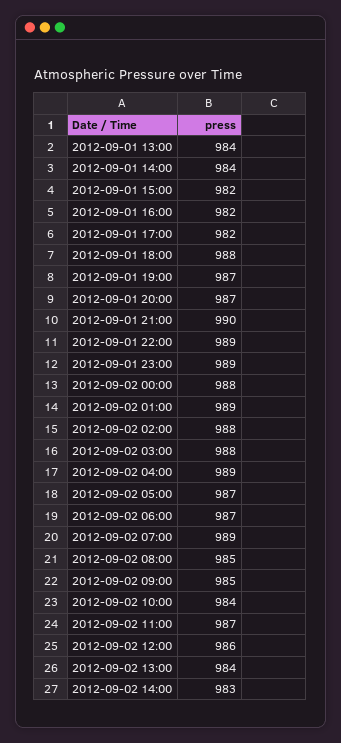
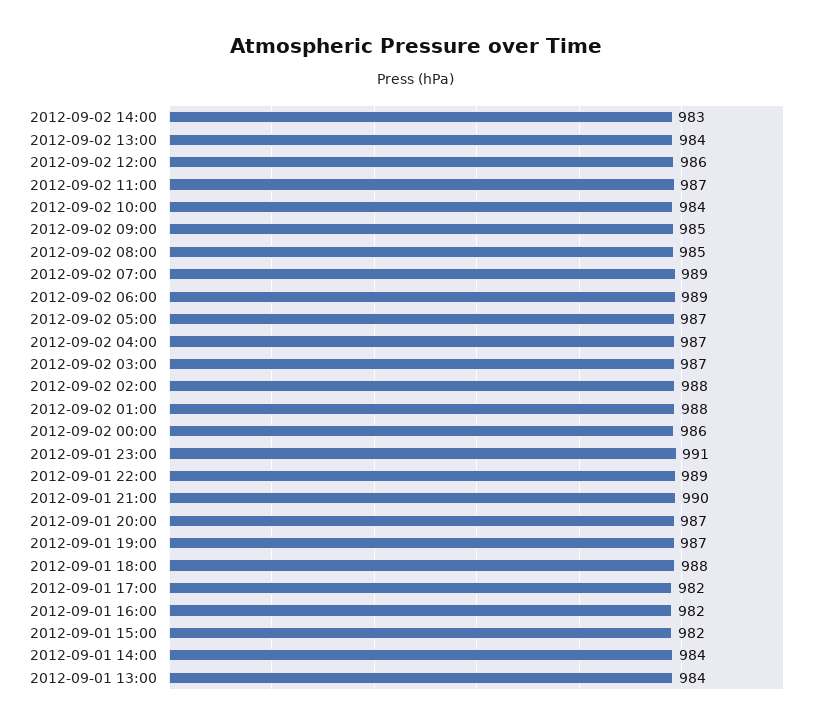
2012-09-01 23:00: 989 -> 991
2012-09-02 00:00: 988 -> 986
2012-09-02 01:00: 989 -> 988
2012-09-02 03:00: 988 -> 987
2012-09-02 04:00: 989 -> 987
2012-09-02 06:00: 987 -> 989

